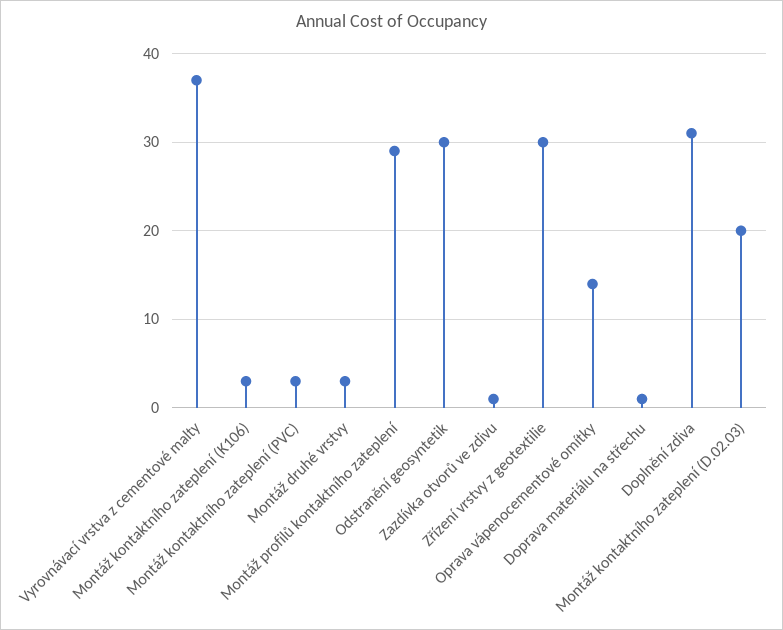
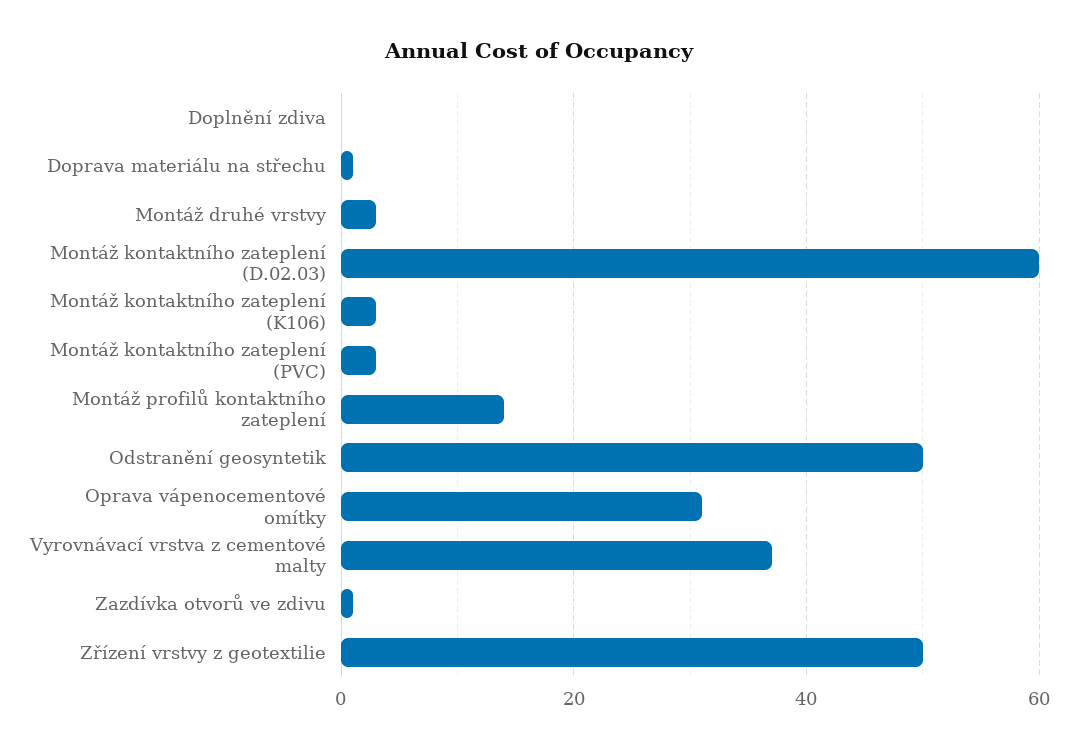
Montáž profilů kontaktního zateplení: 29 -> 15
Odstranění geosyntetik: 30 -> 50
Zřízení vrstvy z geotextilie: 30 -> 50
Oprava vápenocementové omítky: 14 -> 30
Doplnění zdiva: 31 -> 0
Montáž kontaktního zateplení (D.02.03): 20 -> 60

